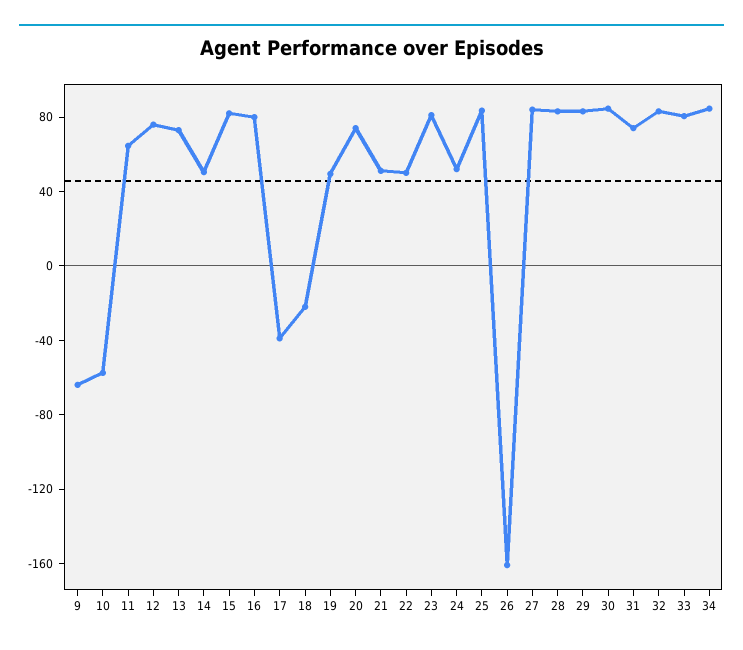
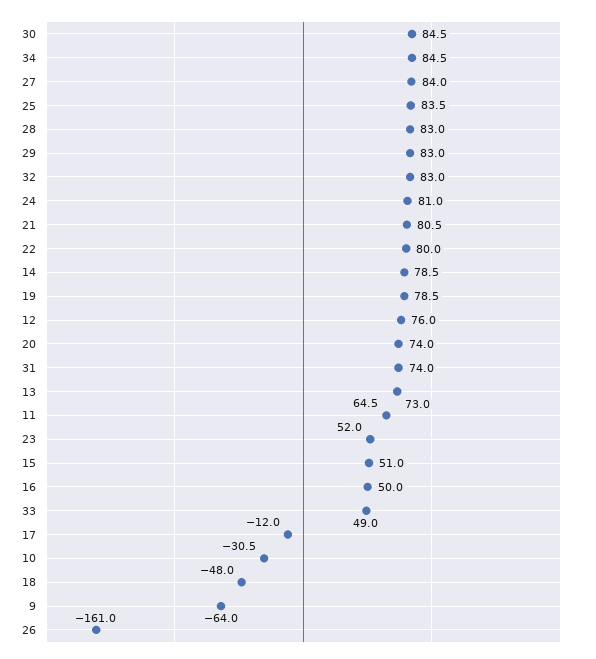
10: -60 -> -30.5
14: 50 -> 78.5
15: 80 -> 51
16: 80 -> 50
17: -40 -> -12
18: -20 -> -48
19: 50 -> 78.5
21: 50 -> 80.5
22: 50 -> 80
23: 80 -> 52
24: 50 -> 81
33: 80 -> 49

